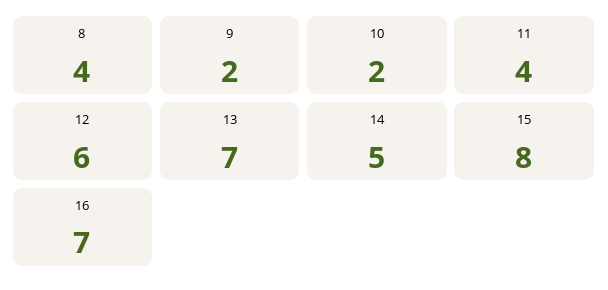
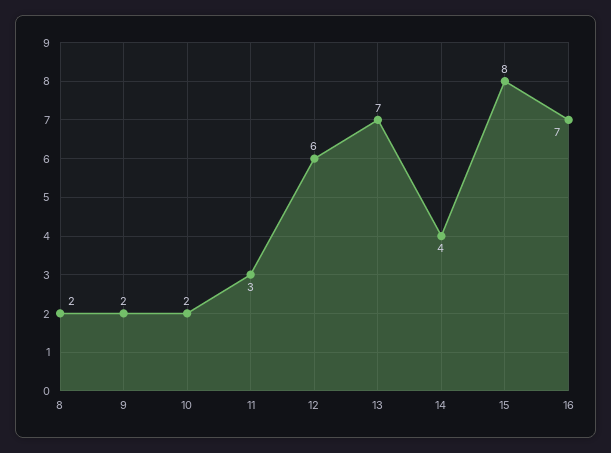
8: 4 -> 2
11: 4 -> 3
14: 5 -> 4

